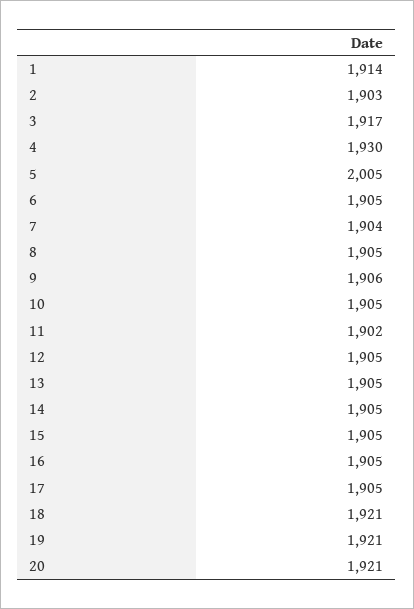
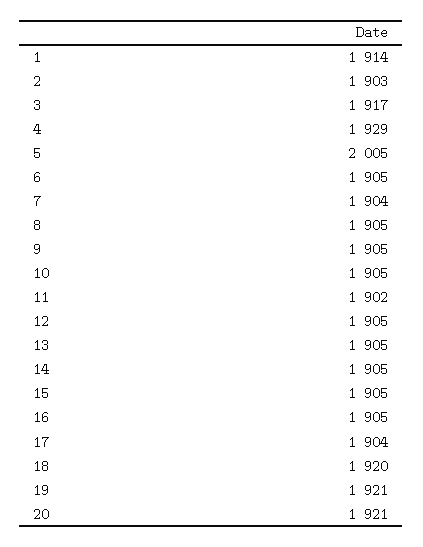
4: 1930 -> 1929
9: 1906 -> 1905
17: 1905 -> 1904
18: 1921 -> 1920

